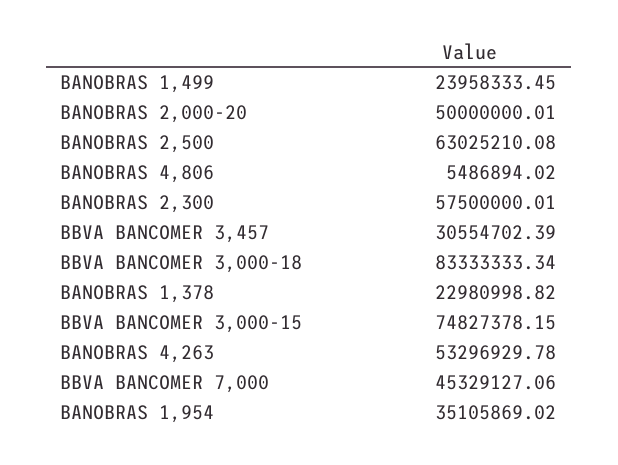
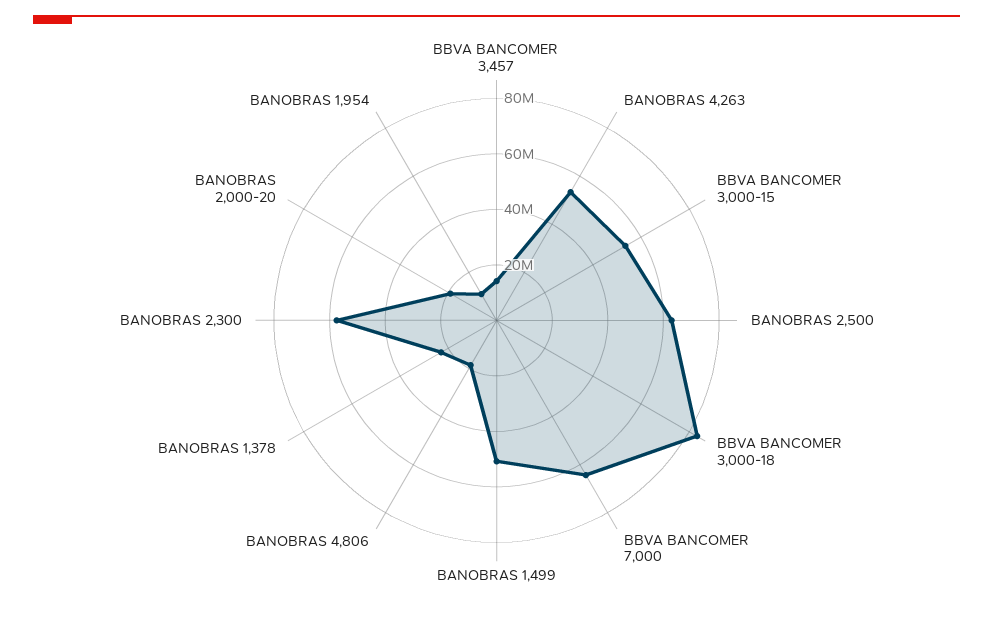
BANOBRAS 1,499: 23958333.45 -> 50000000
BANOBRAS 2,000-20: 50000000.01 -> 20000000
BANOBRAS 4,806: 5486894.02 -> 20000000
BBVA BANCOMER 3,457: 30554702.39 -> 15000000
BBVA BANCOMER 3,000-15: 74827378.15 -> 55000000
BBVA BANCOMER 7,000: 45329127.06 -> 65000000
BANOBRAS 1,954: 35105869.02 -> 10000000

